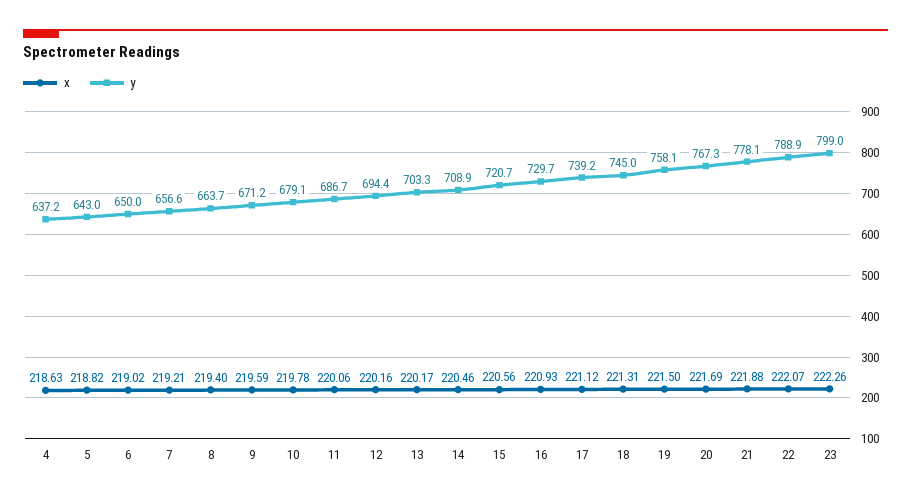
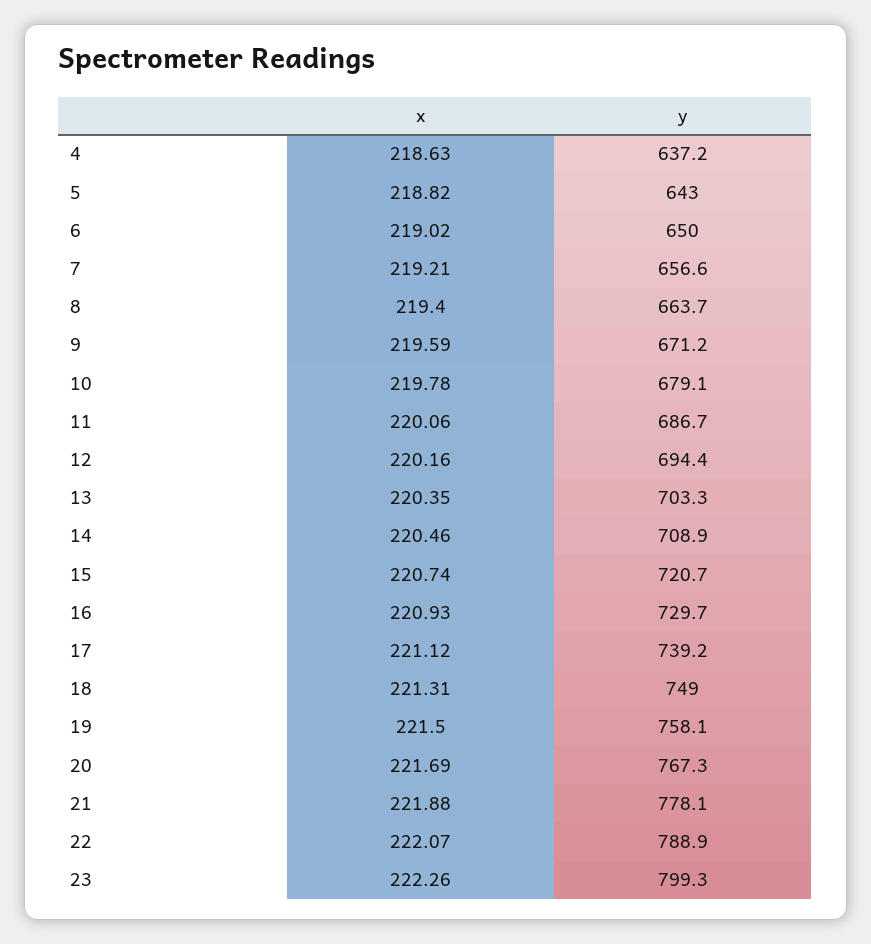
x, 13: 220.17 -> 220.35
x, 15: 220.56 -> 220.74
y, 18: 745 -> 749
y, 23: 799 -> 799.3

